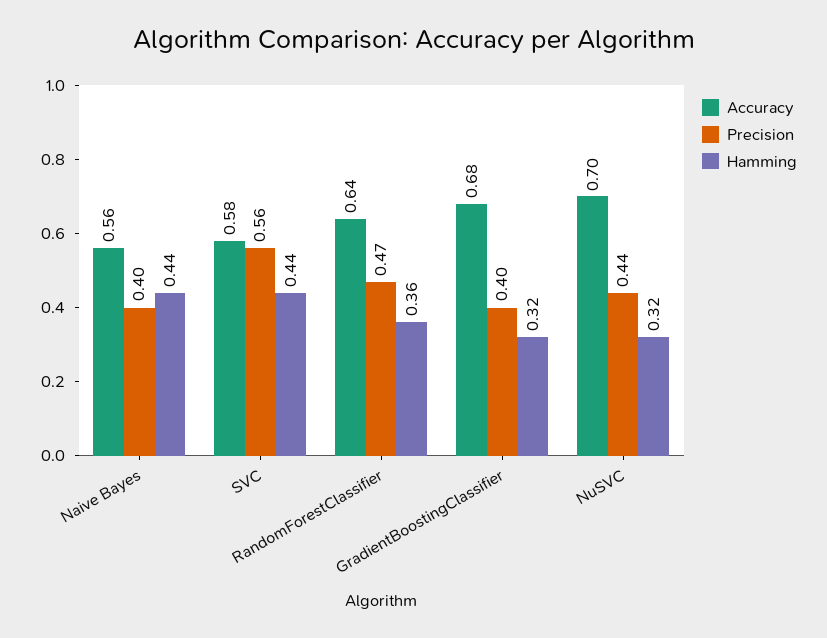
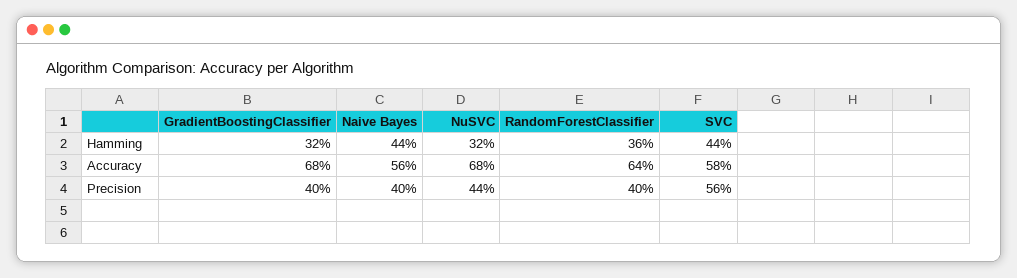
Precision, RandomForestClassifier: 0.47 -> 0.4
Accuracy, NuSVC: 0.7 -> 0.68

